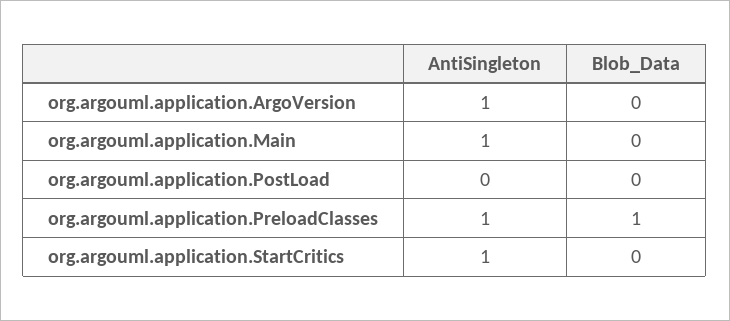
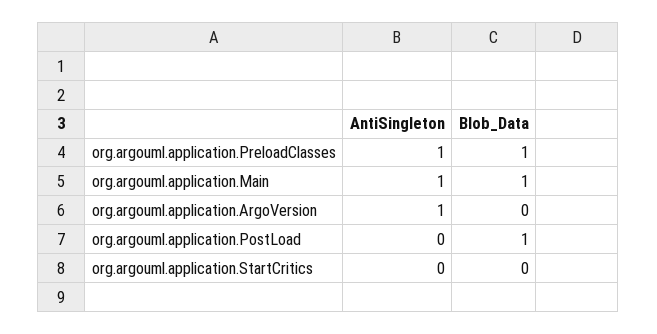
Blob_Data, org.argouml.application.Main: 0 -> 1
Blob_Data, org.argouml.application.PostLoad: 0 -> 1
AntiSingleton, org.argouml.application.StartCritics: 1 -> 0

